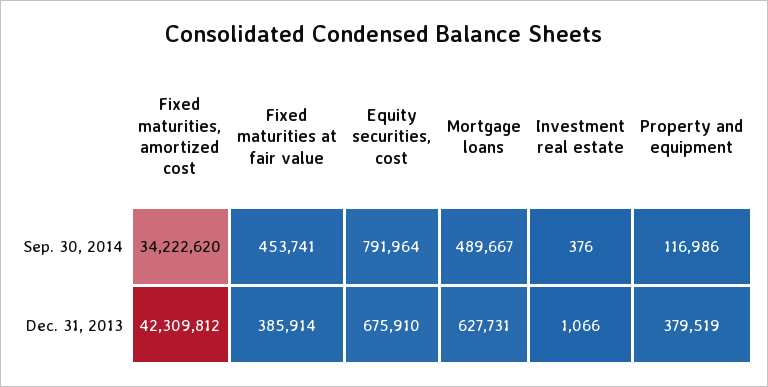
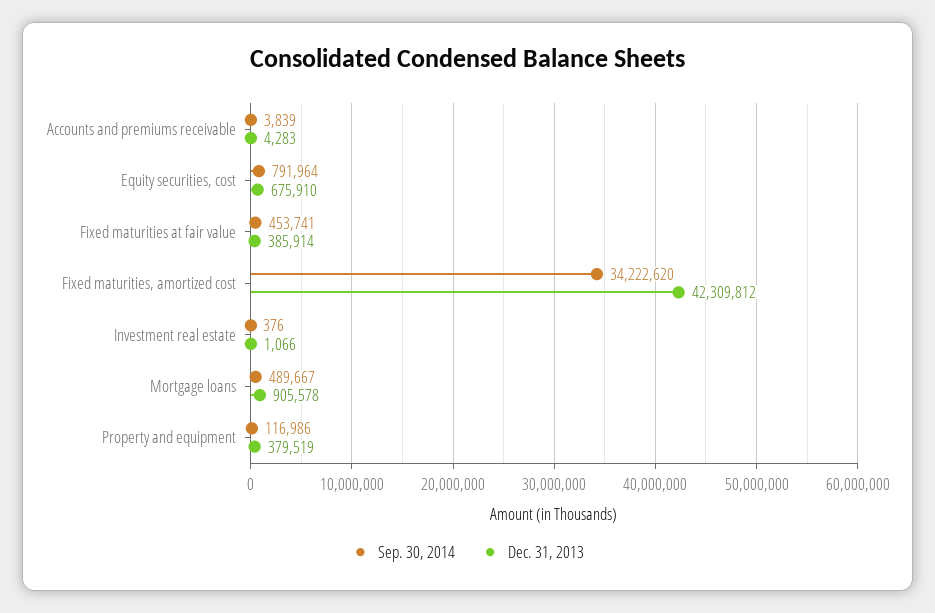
Dec. 31, 2013, Mortgage loans: 627731 -> 905578
Sep. 30, 2014, Accounts and premiums receivable: none -> 3839
Dec. 31, 2013, Accounts and premiums receivable: none -> 4283

